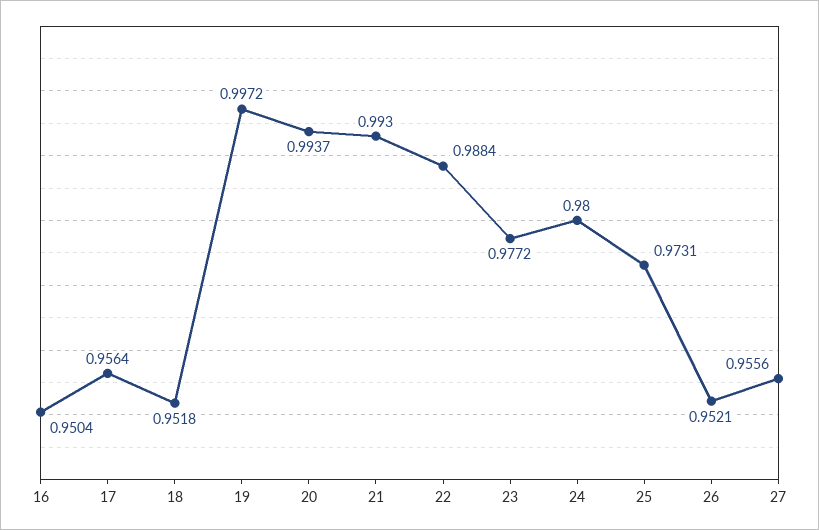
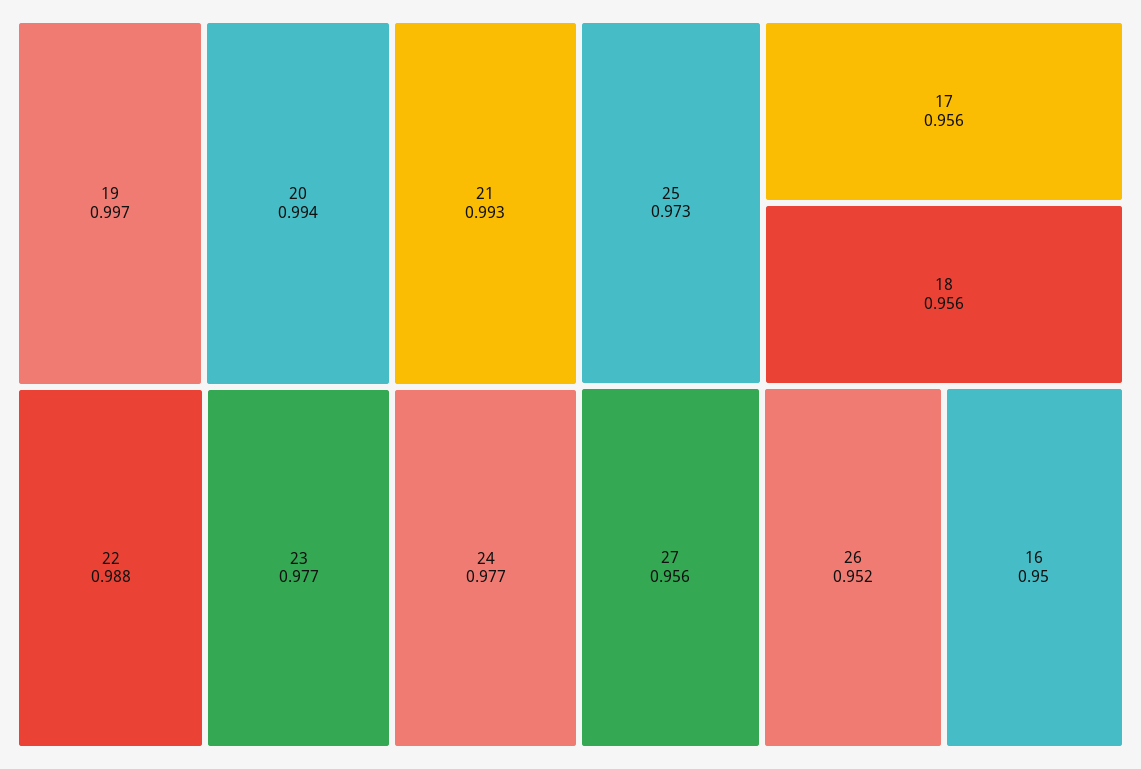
18: 0.9518 -> 0.956
24: 0.98 -> 0.977

